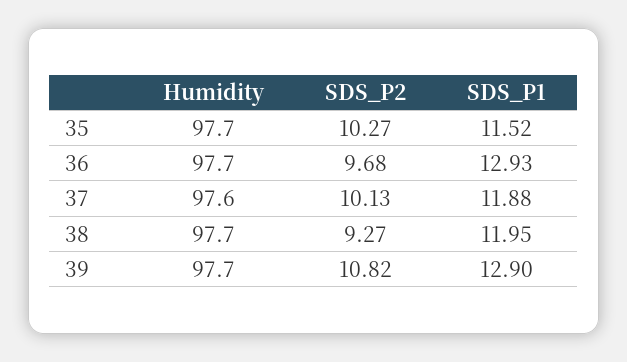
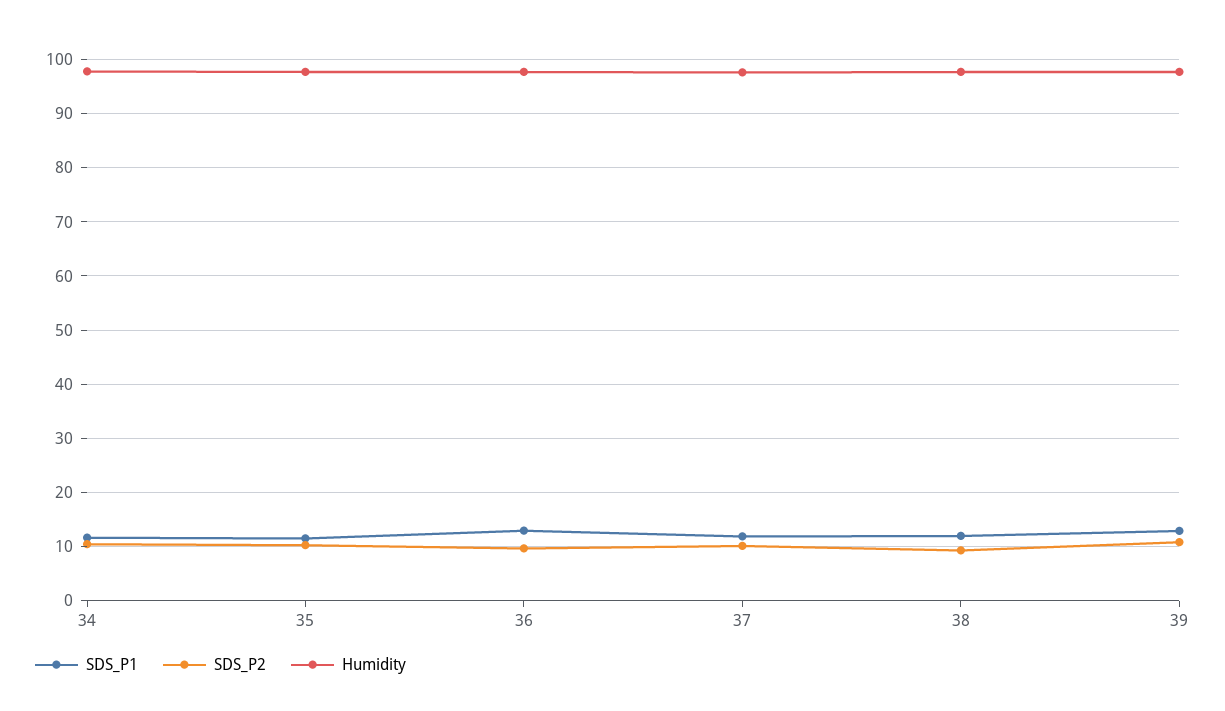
SDS_P1, 34: none -> 12
SDS_P2, 34: none -> 10
Humidity, 34: none -> 98

